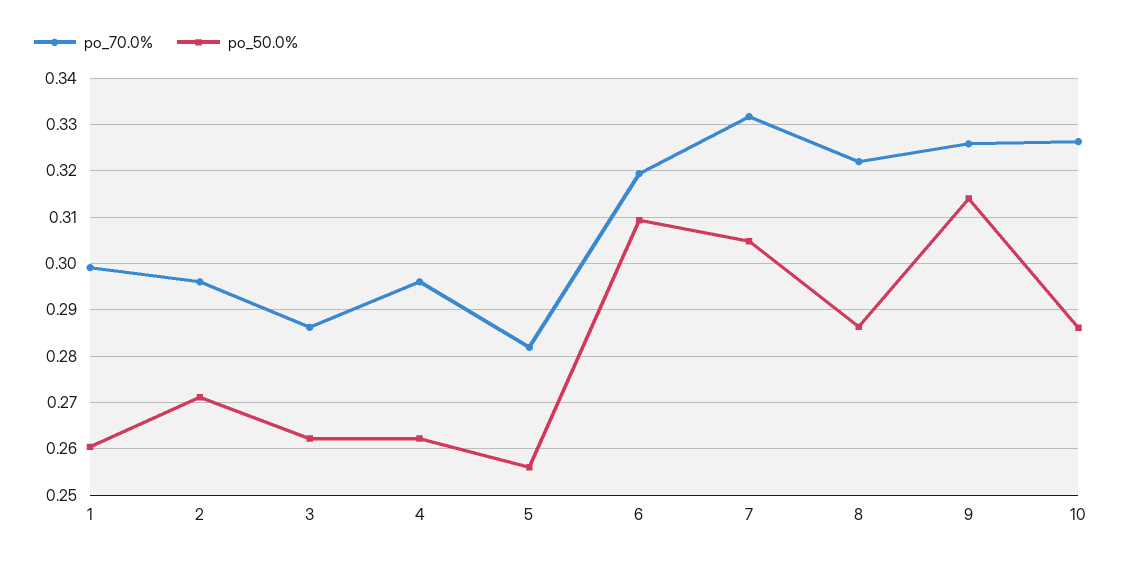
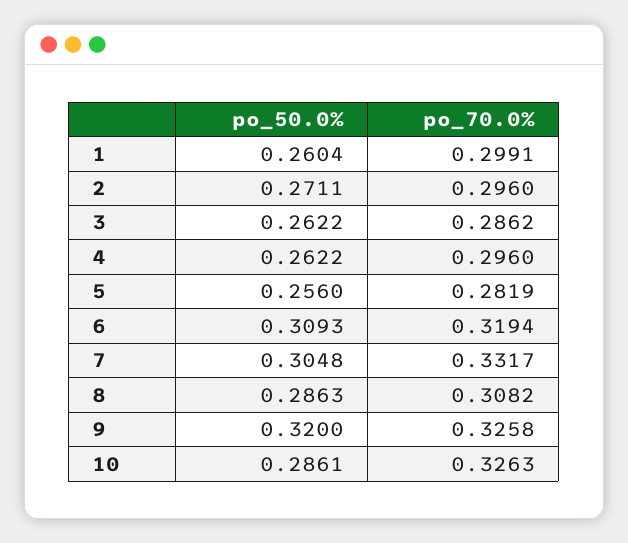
po_70.0%, 8: 0.322 -> 0.3082
po_50.0%, 9: 0.314 -> 0.32

